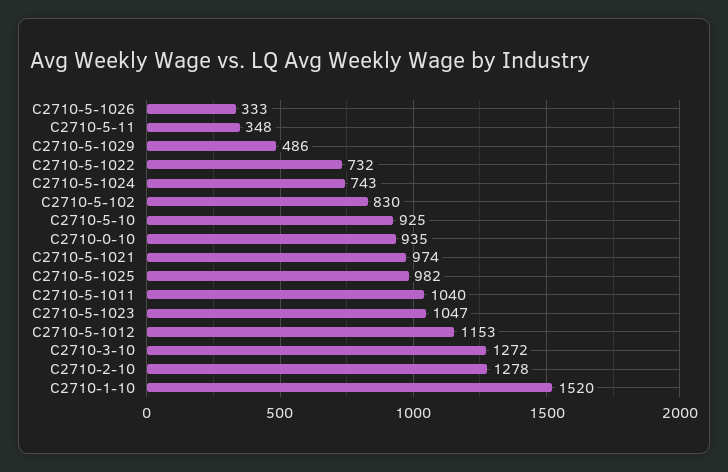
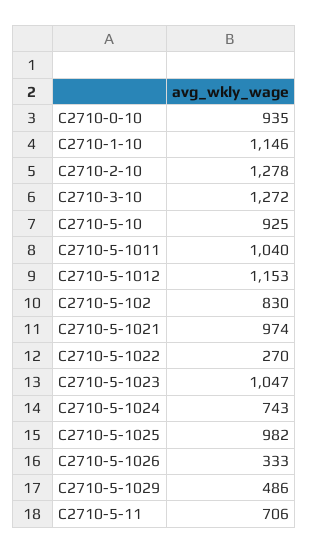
C2710-5-11: 348 -> 706
C2710-5-1022: 732 -> 270
C2710-1-10: 1520 -> 1146

